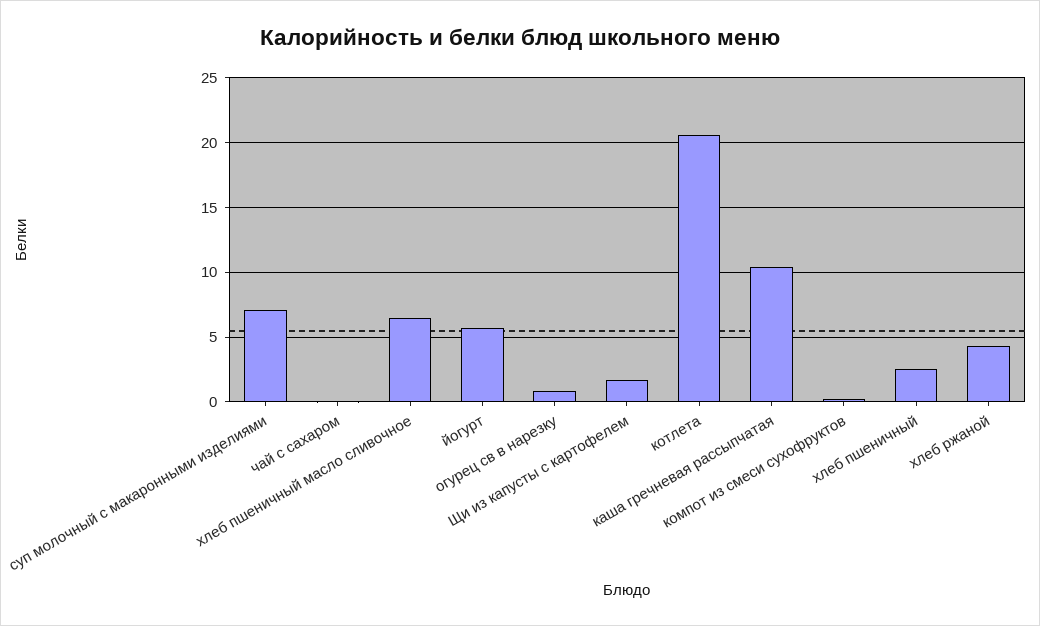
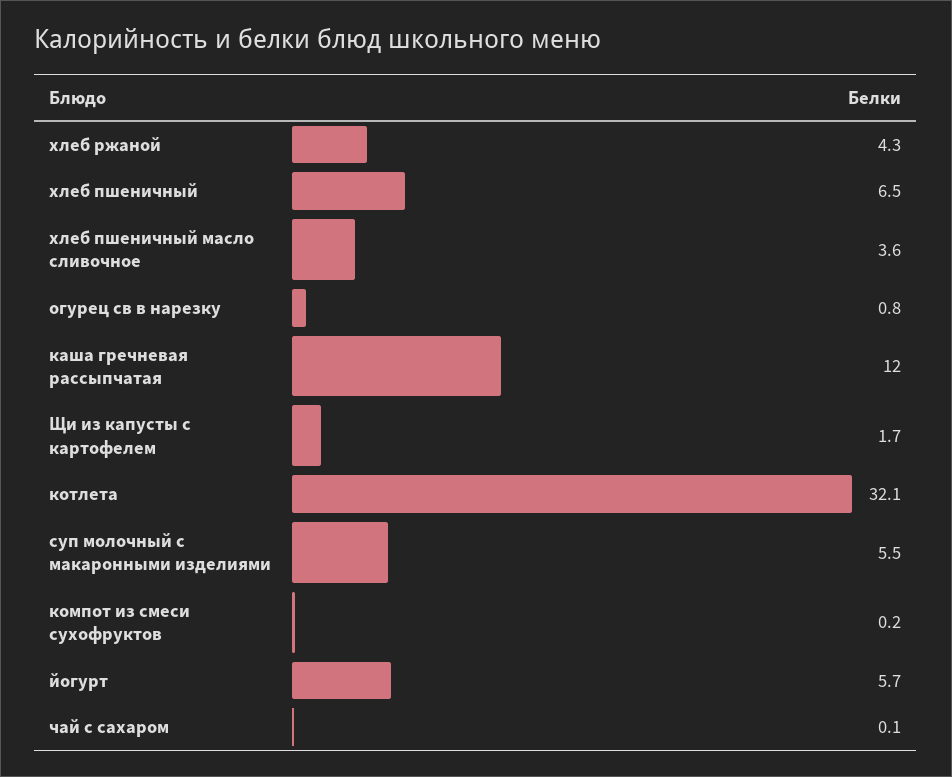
суп молочный с макаронными изделиями: 7 -> 5.5
хлеб пшеничный масло сливочное: 6.5 -> 3.6
котлета: 20.5 -> 32.1
каша гречневая рассыпчатая: 10.5 -> 12
хлеб пшеничный: 2.5 -> 6.5

